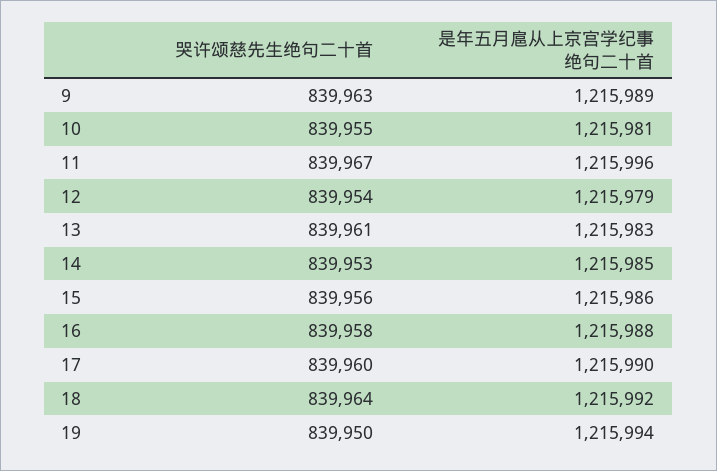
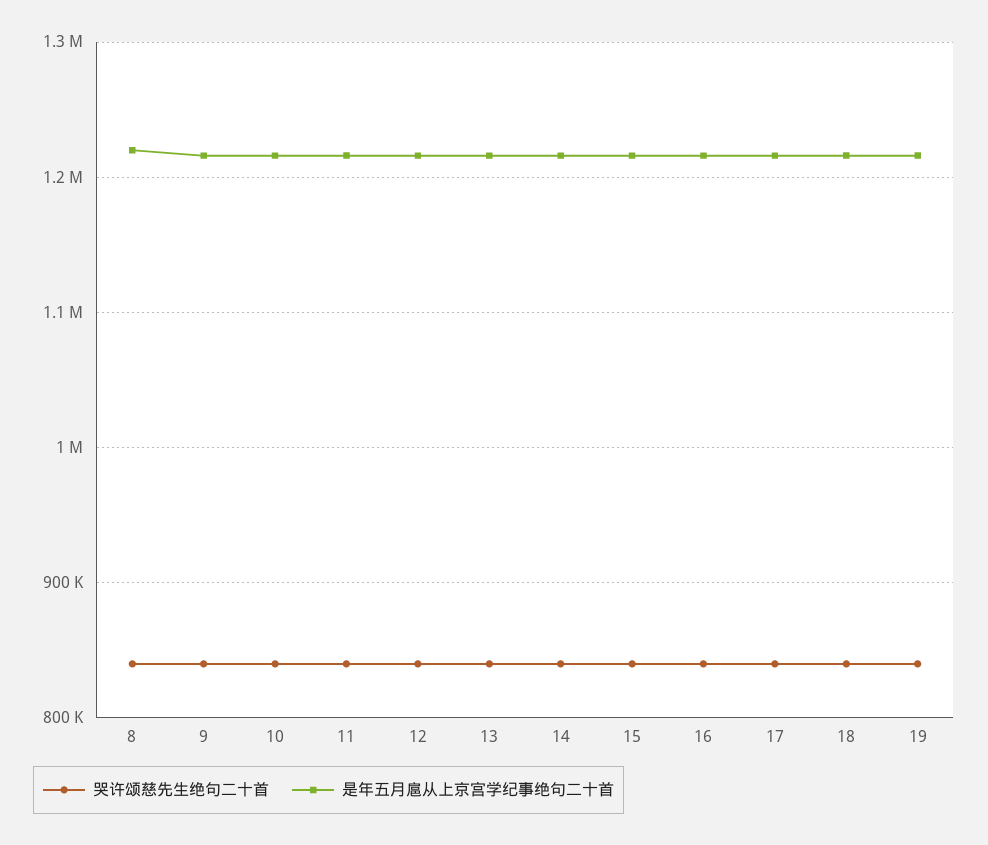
哭许颂慈先生绝句二十首, 8: none -> 840000
是年五月扈从上京宫学纪事绝句二十首, 8: none -> 1220000

